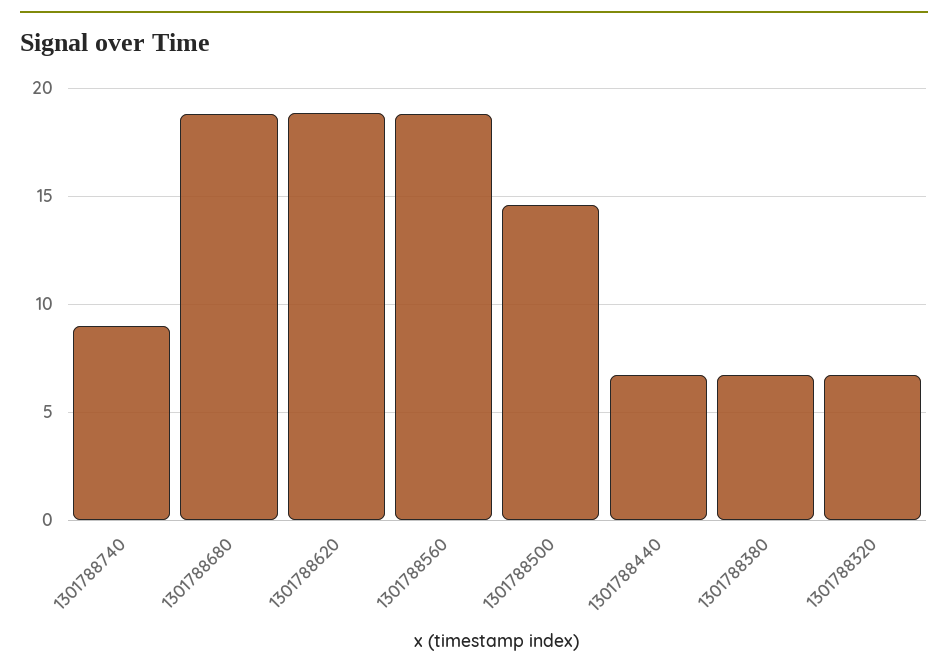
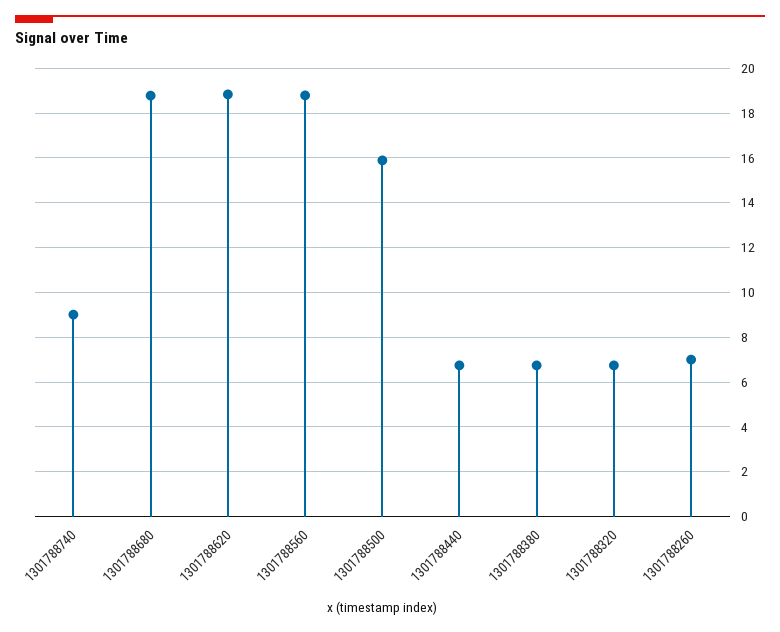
1301788500: 14.5 -> 16
1301788260: none -> 7

